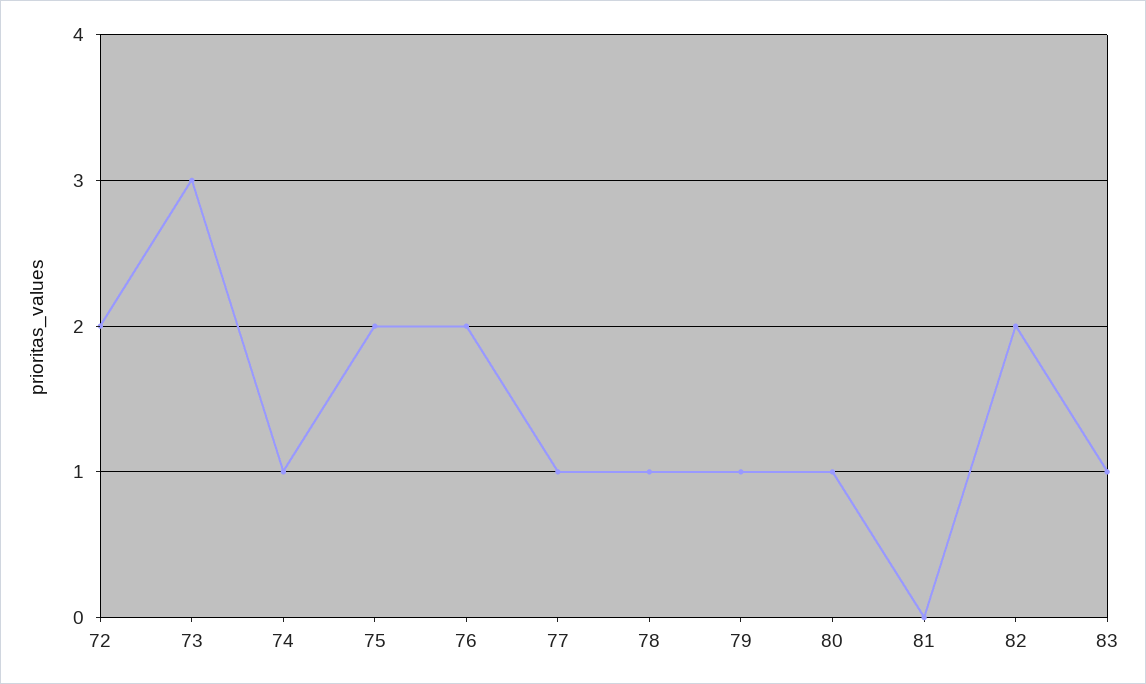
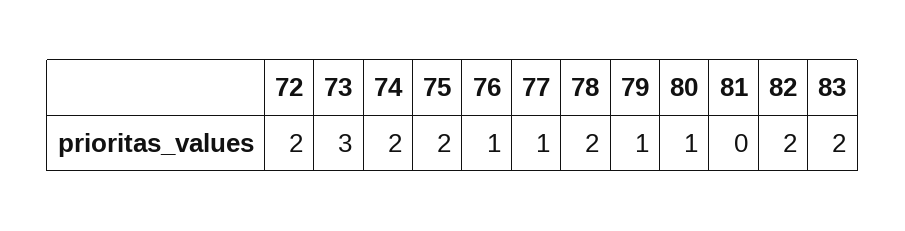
74: 1 -> 2
76: 2 -> 1
78: 1 -> 2
83: 1 -> 2

